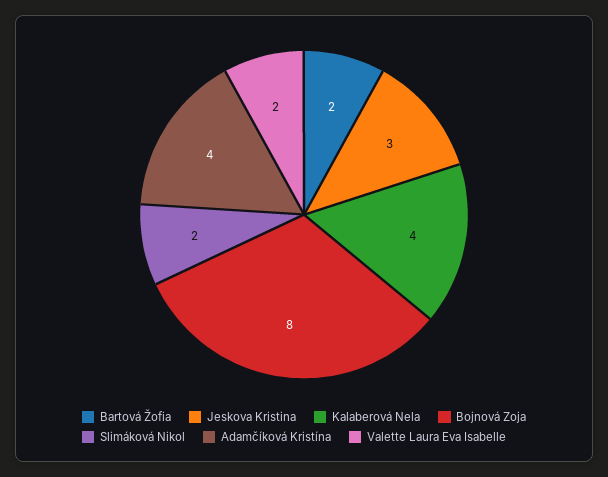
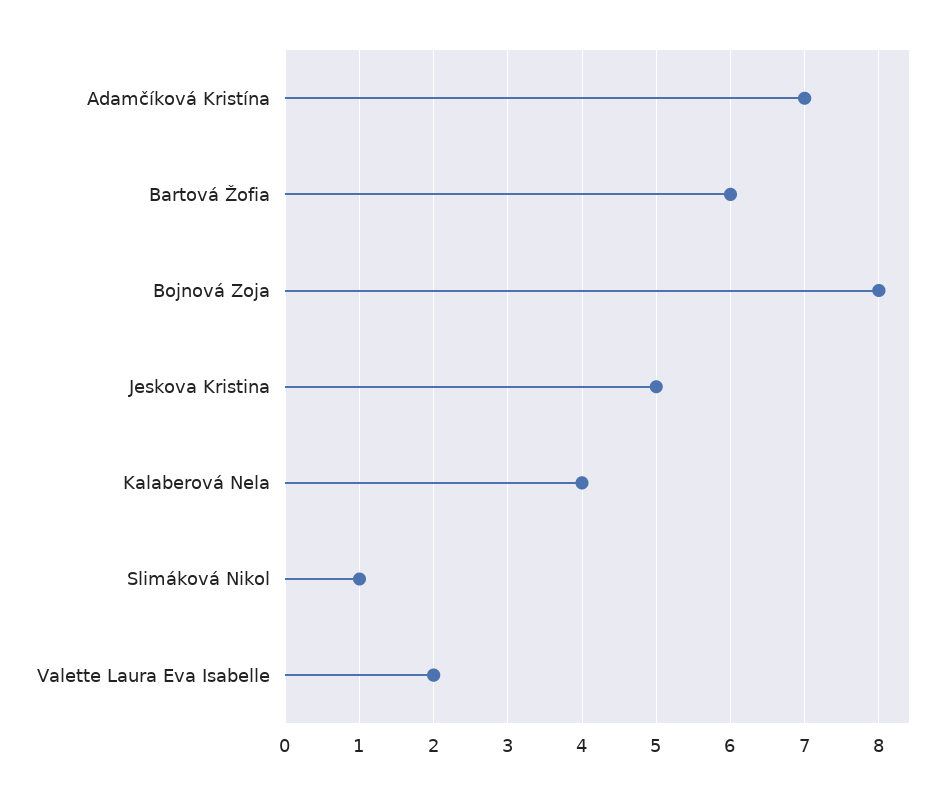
Bartová Žofia: 2 -> 6
Jeskova Kristina: 3 -> 5
Slimáková Nikol: 2 -> 1
Adamčíková Kristína: 4 -> 7

